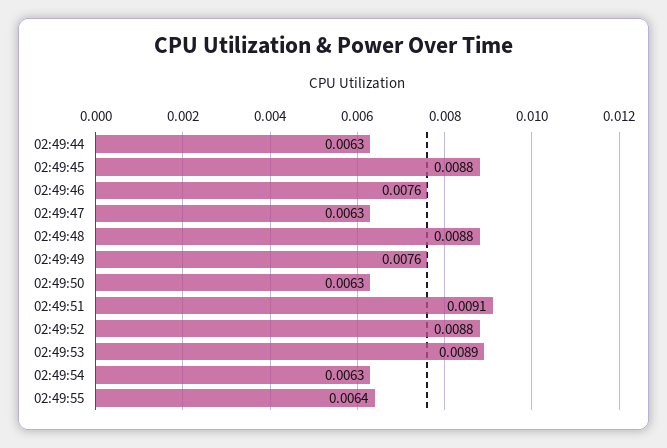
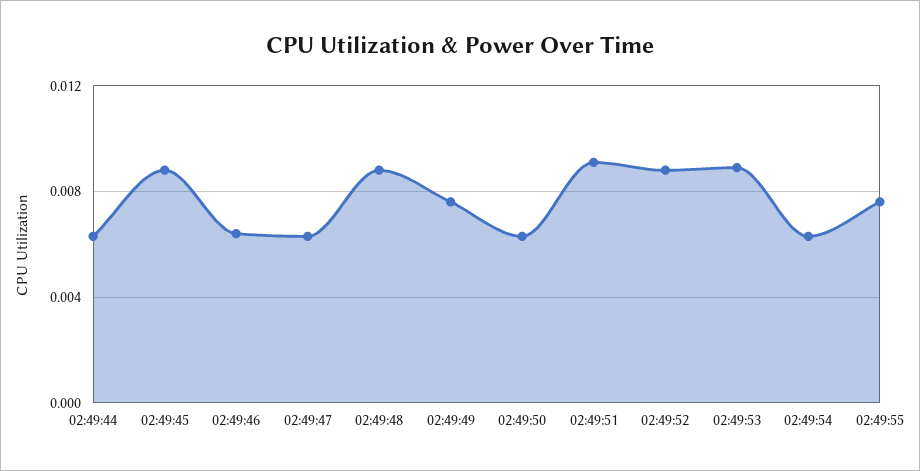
02:49:46: 0.0076 -> 0.0065
02:49:55: 0.0064 -> 0.0075

